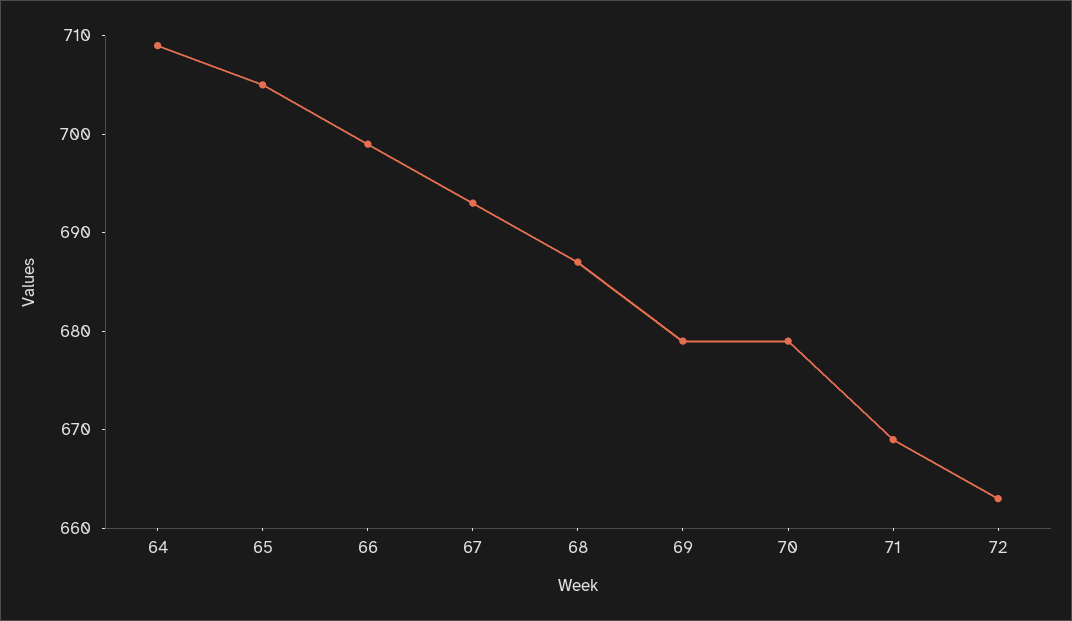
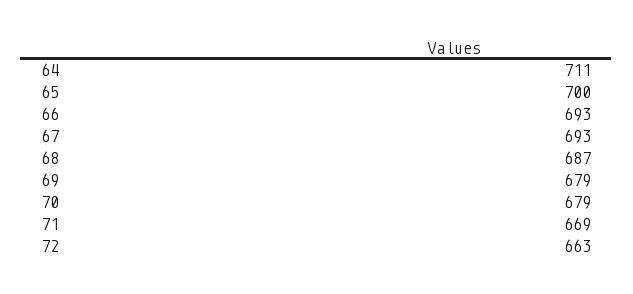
64: 709 -> 711
65: 705 -> 700
66: 699 -> 693

